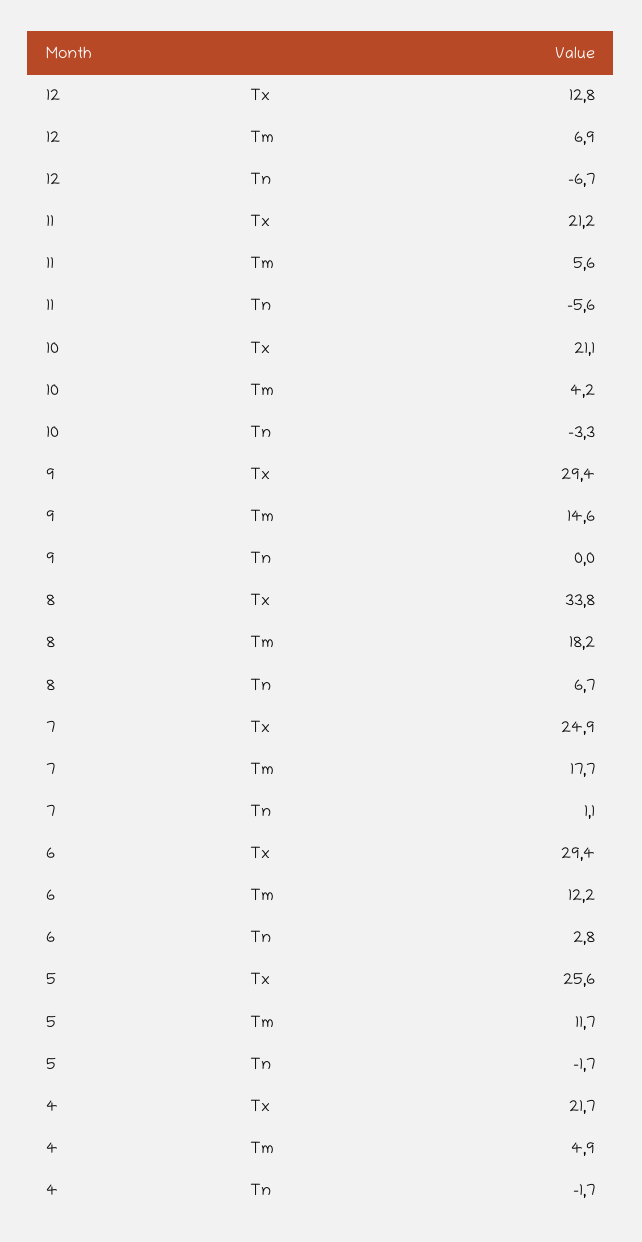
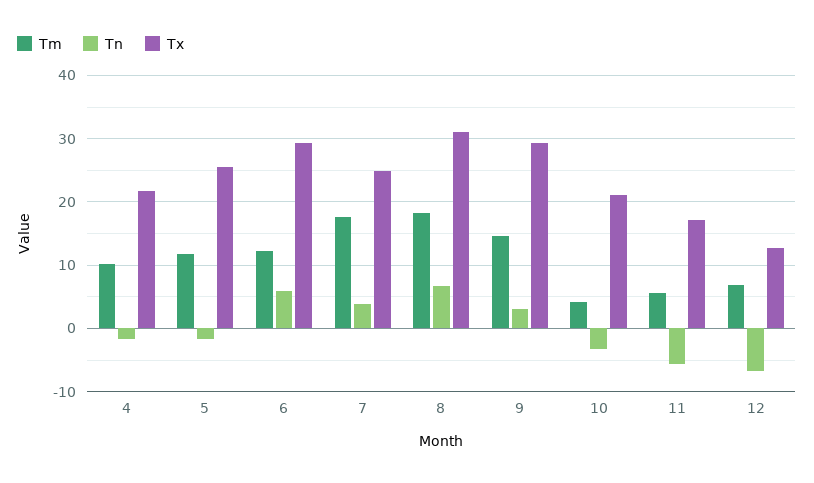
Tx, 11: 21.2 -> 17
Tn, 9: 0 -> 3
Tx, 8: 33.8 -> 31
Tn, 7: 1.1 -> 4
Tn, 6: 2.8 -> 6
Tm, 4: 4.9 -> 10

